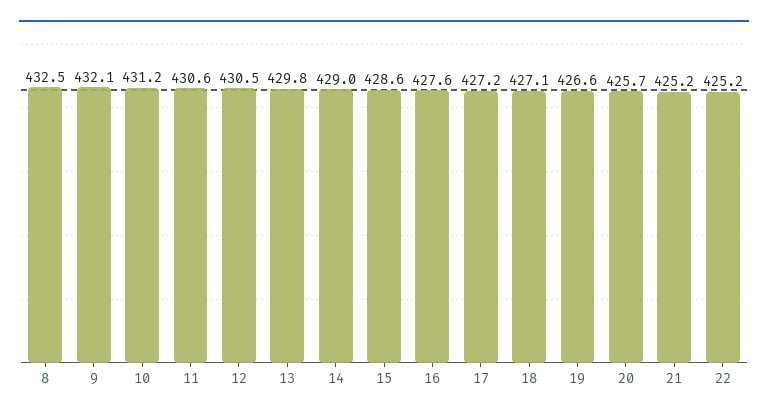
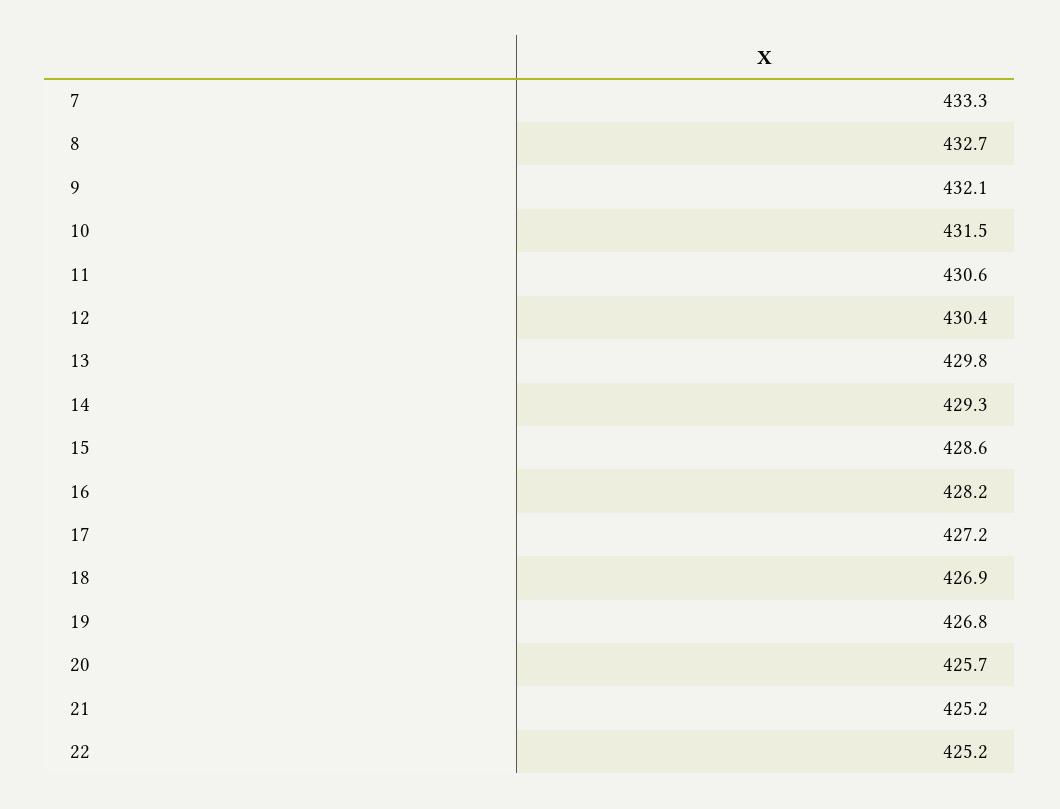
8: 432.5 -> 432.7
10: 431.2 -> 431.5
12: 430.5 -> 430.4
14: 429 -> 429.3
16: 427.6 -> 428.2
18: 427.1 -> 426.9
19: 426.6 -> 426.8
7: none -> 433.3

